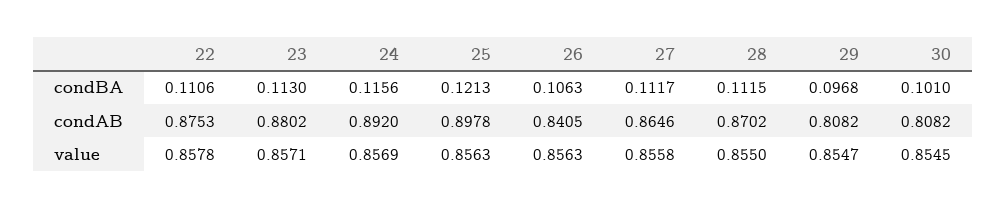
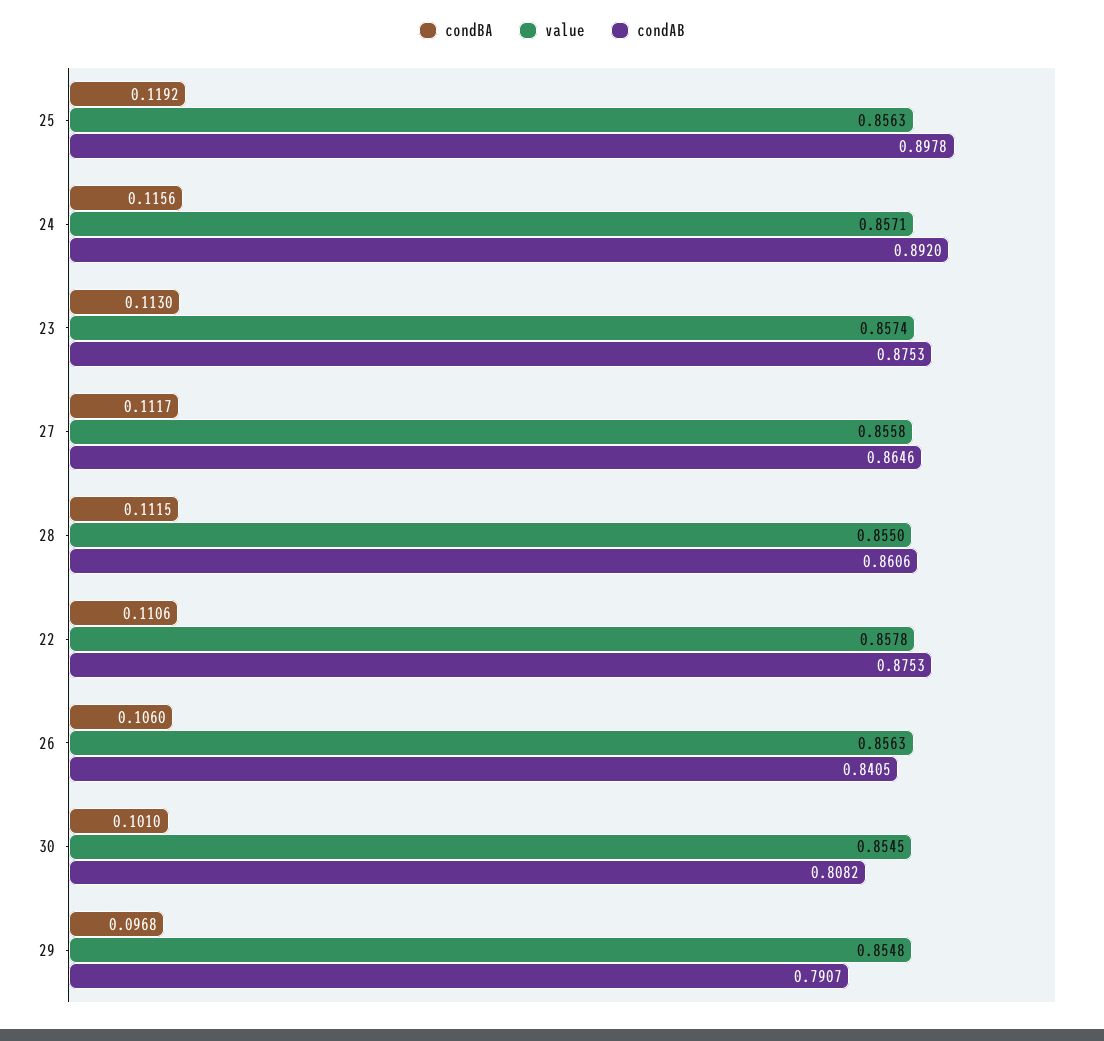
condBA, 25: 0.1213 -> 0.1192
condBA, 26: 0.1063 -> 0.106
condAB, 23: 0.8802 -> 0.8753
condAB, 28: 0.8702 -> 0.8606
condAB, 29: 0.8082 -> 0.7907
value, 23: 0.8571 -> 0.8574
value, 24: 0.8569 -> 0.8571
value, 29: 0.8547 -> 0.8548

